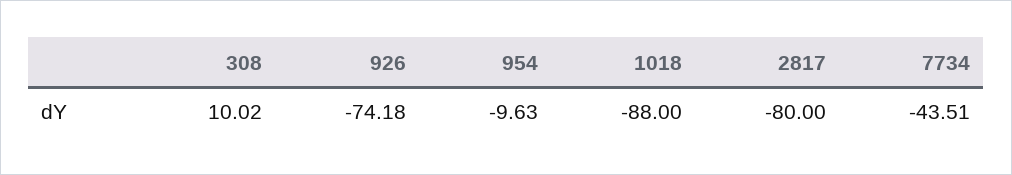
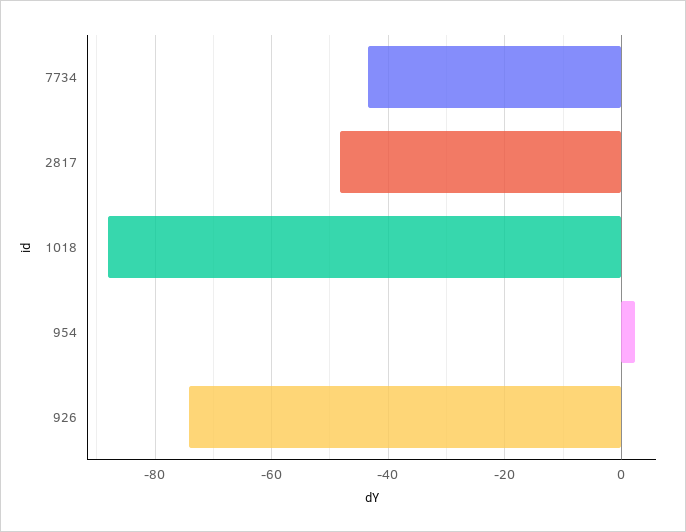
308: 10.02 -> none
954: -9.63 -> 2
2817: -80 -> -48

